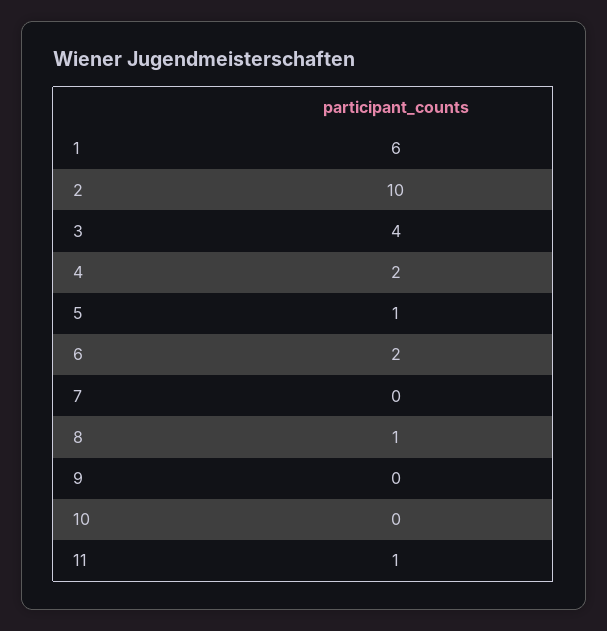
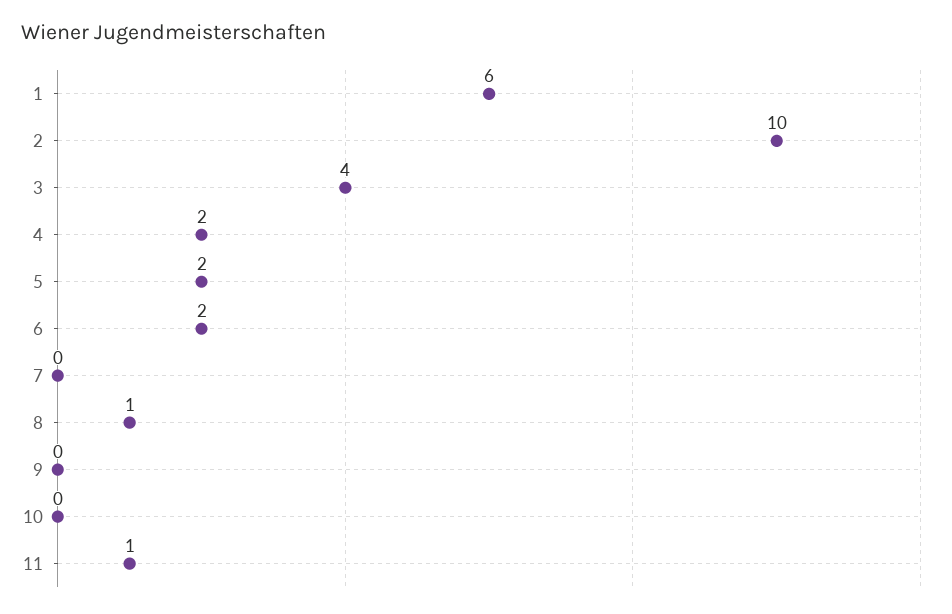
5: 1 -> 2

